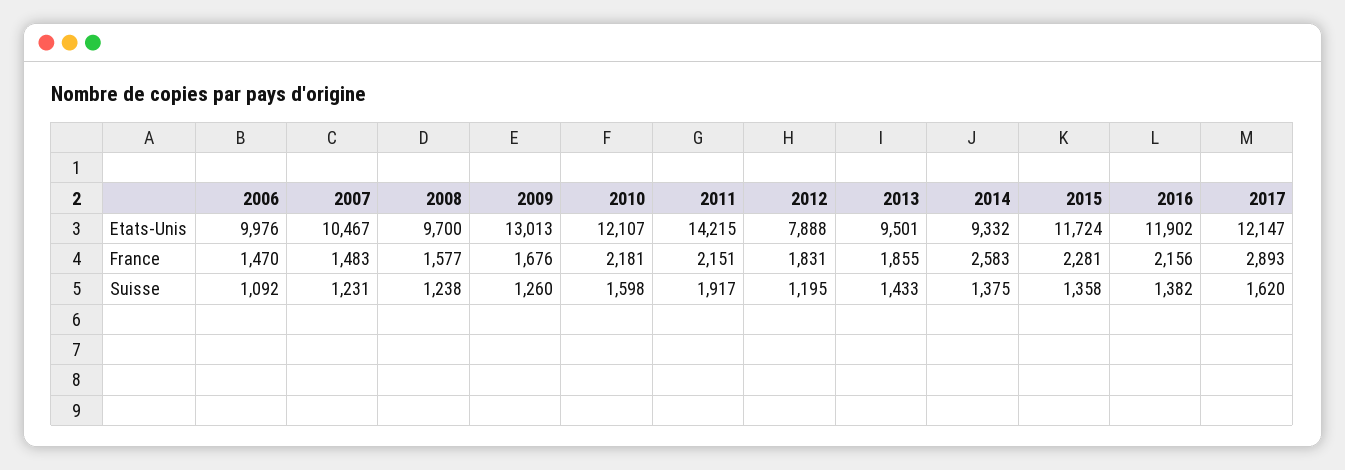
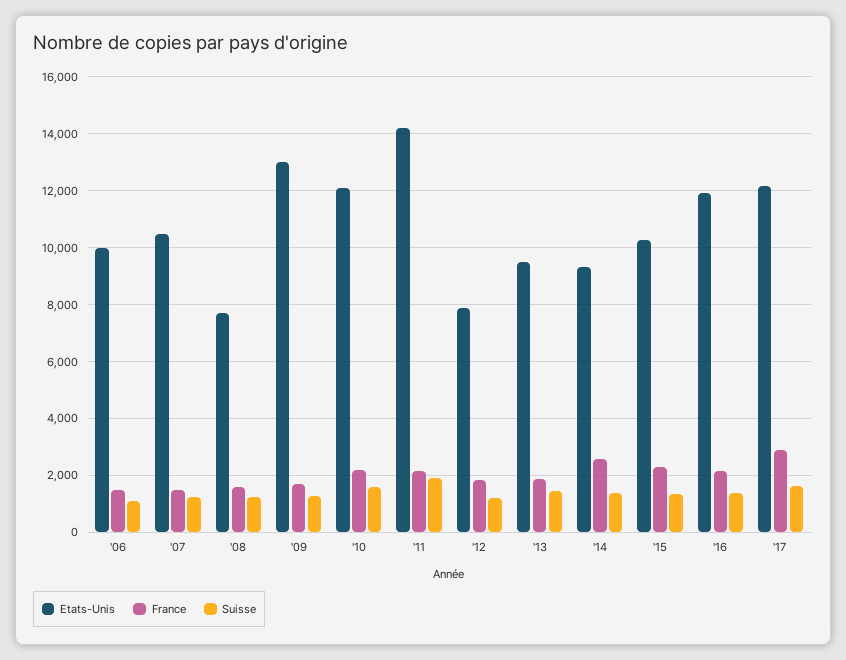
Etats-Unis, 2008: 9700 -> 7750
Etats-Unis, 2015: 11724 -> 10250

